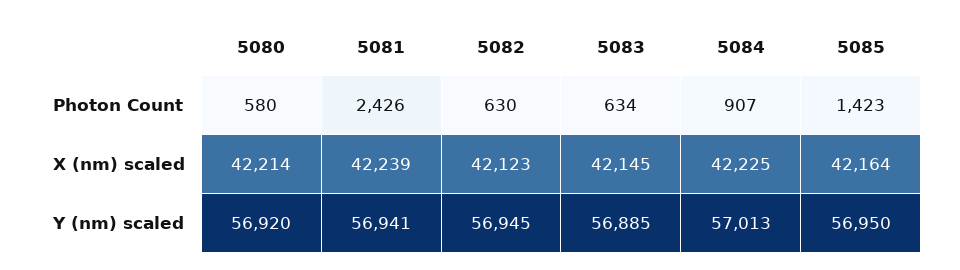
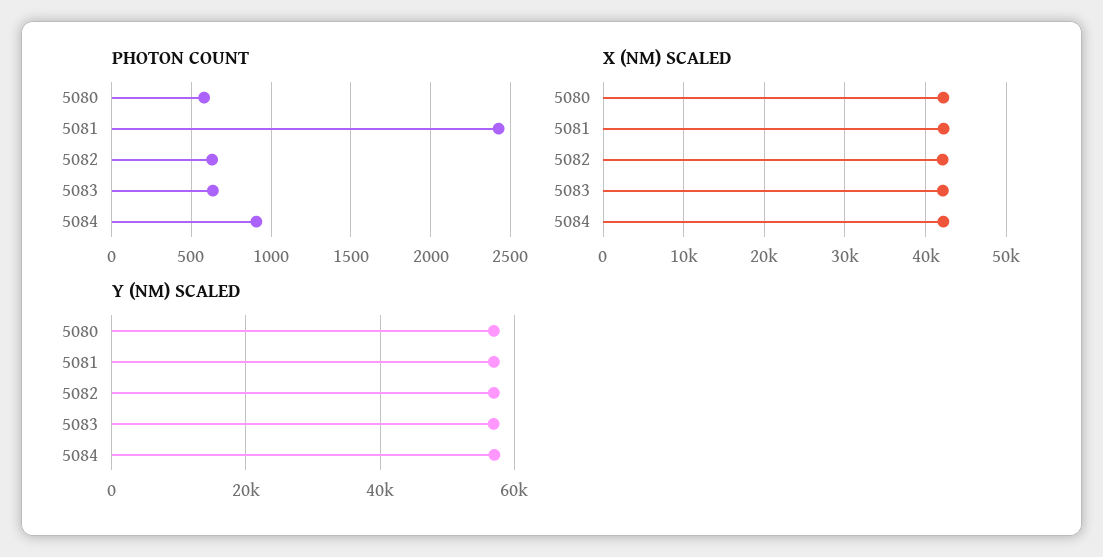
Photon Count, 5085: 1423 -> none
X (nm) scaled, 5085: 42164 -> none
Y (nm) scaled, 5085: 56950 -> none

